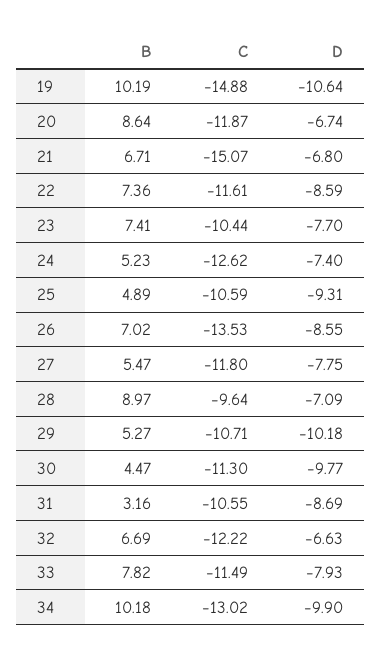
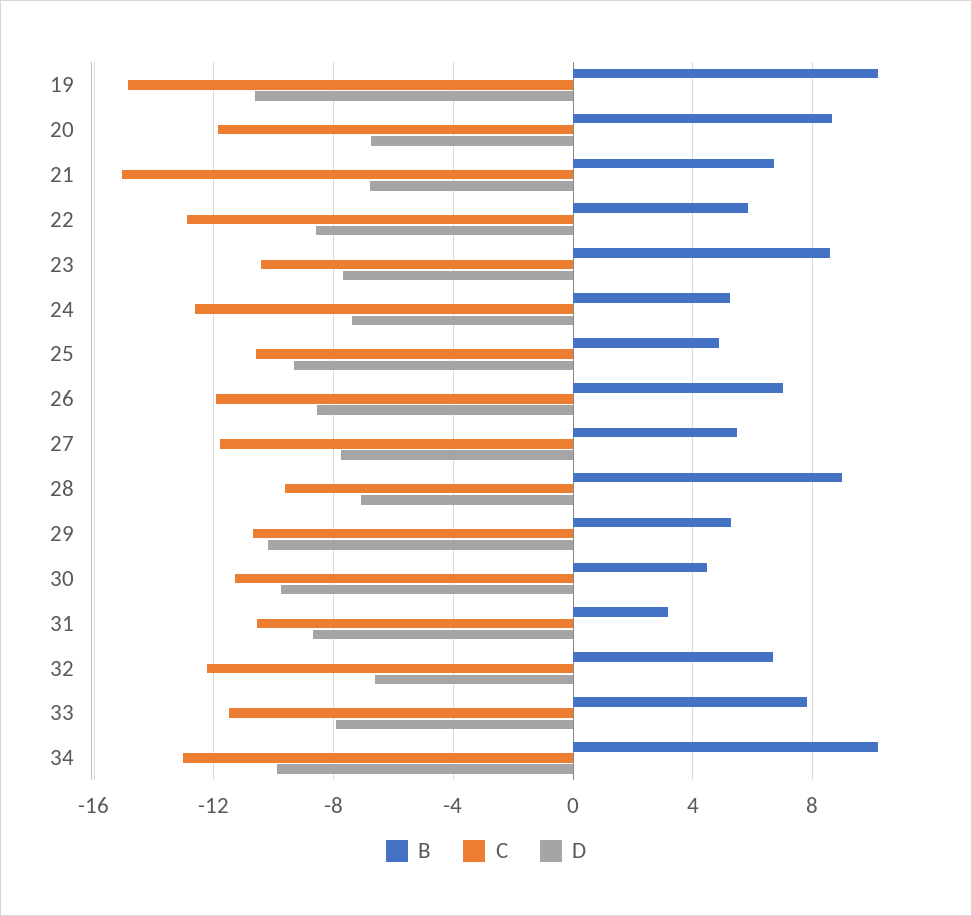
B, 22: 7.36 -> 6
C, 22: -11.61 -> -13
B, 23: 7.41 -> 8.5
C, 26: -13.53 -> -12

